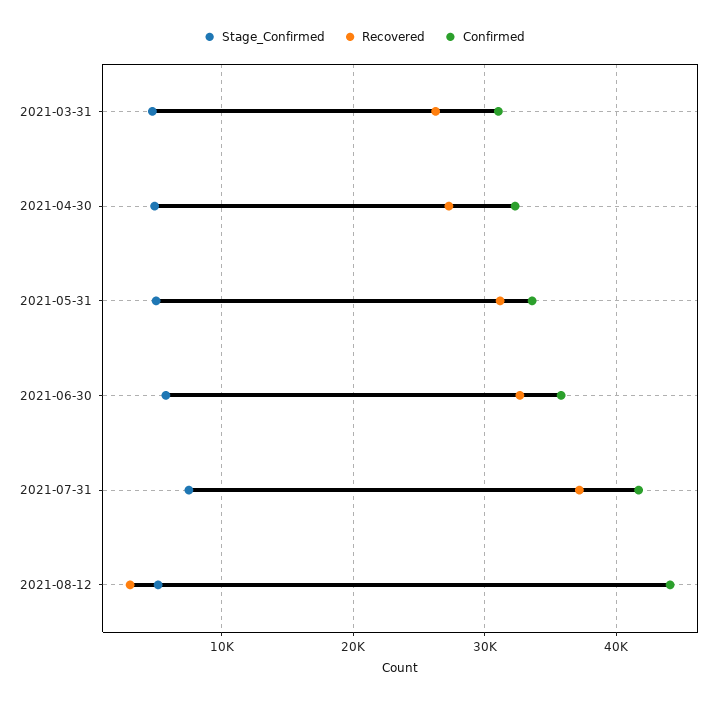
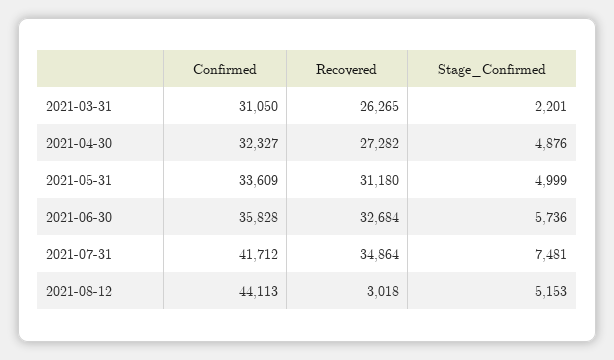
Stage_Confirmed, 2021-03-31: 5000 -> 2201
Recovered, 2021-07-31: 37000 -> 34864

